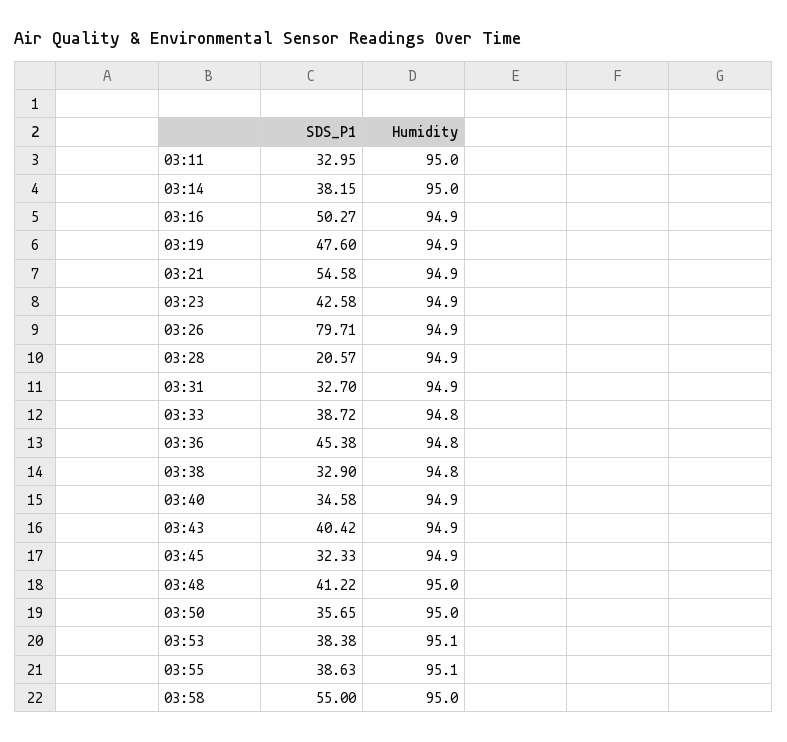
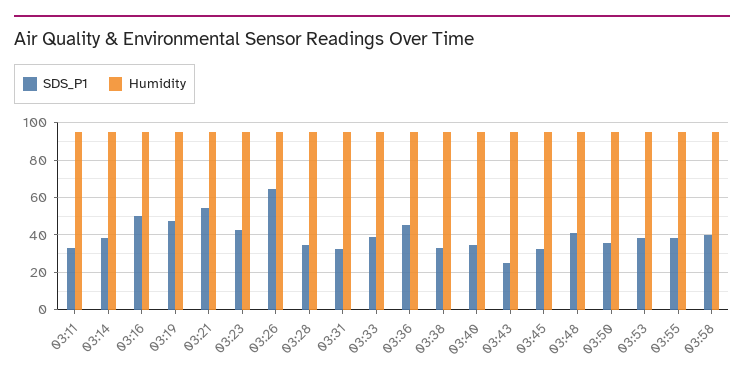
SDS_P1, 03:26: 79.71 -> 65
SDS_P1, 03:28: 20.57 -> 35
SDS_P1, 03:43: 40.42 -> 25
SDS_P1, 03:58: 55 -> 40

